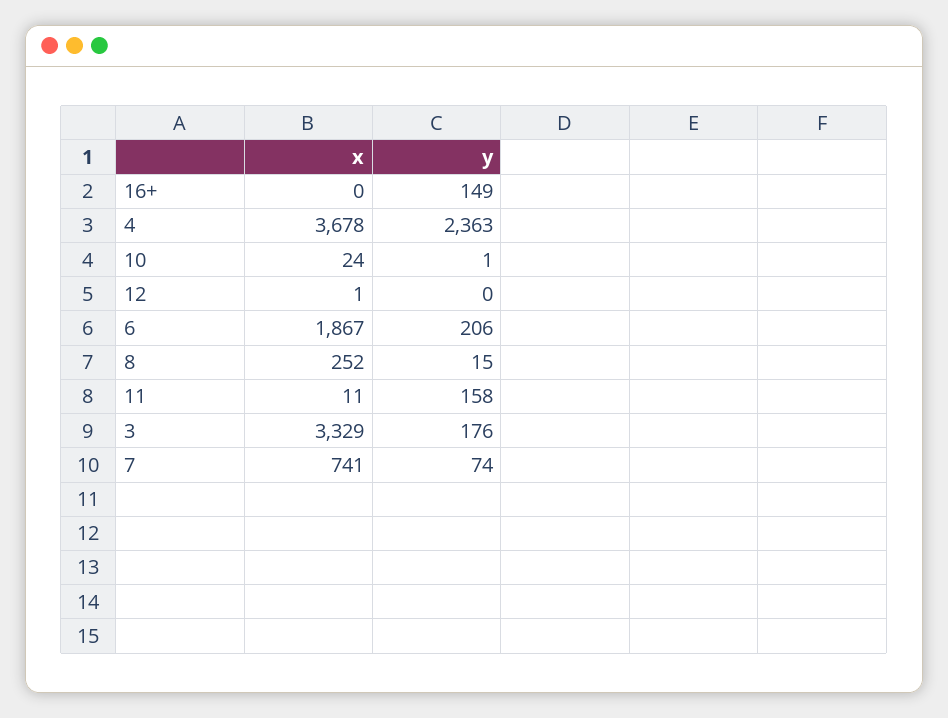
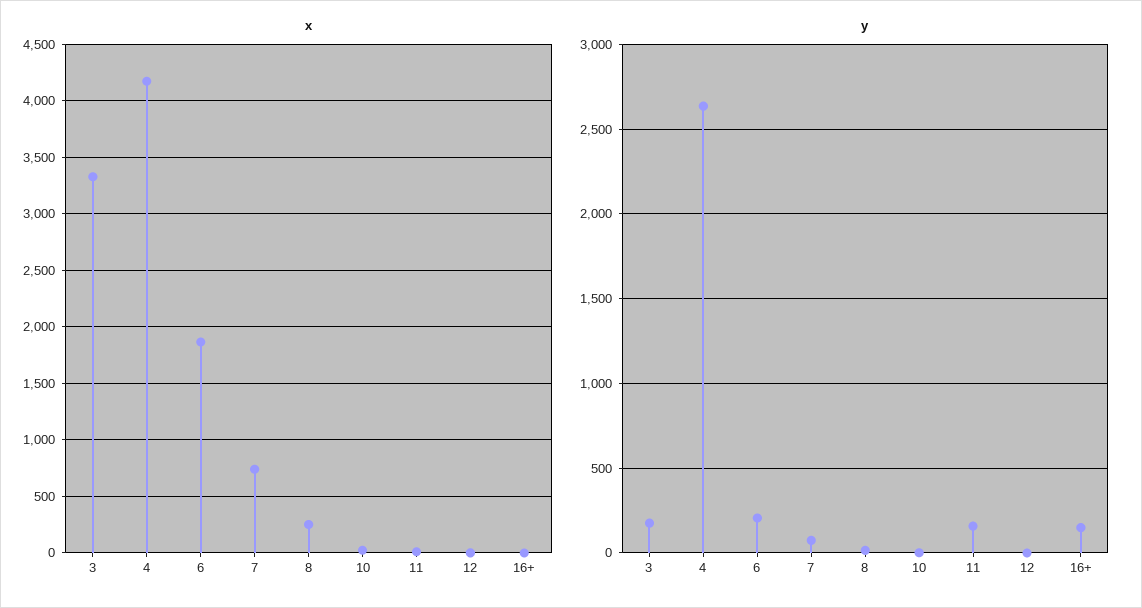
x, 4: 3678 -> 4200
y, 4: 2363 -> 2650

